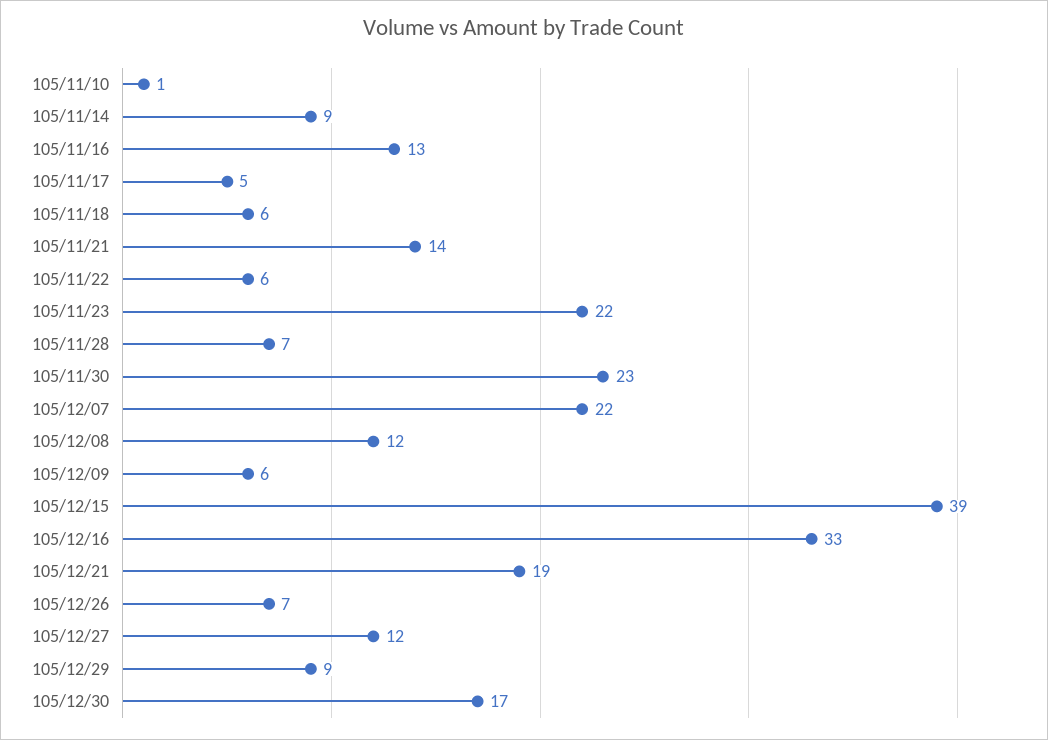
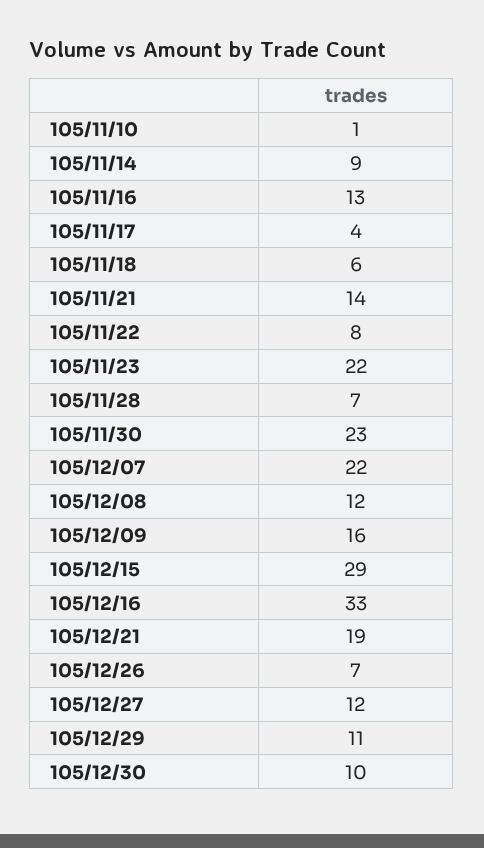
105/11/17: 5 -> 4
105/11/22: 6 -> 8
105/12/09: 6 -> 16
105/12/15: 39 -> 29
105/12/29: 9 -> 11
105/12/30: 17 -> 10

